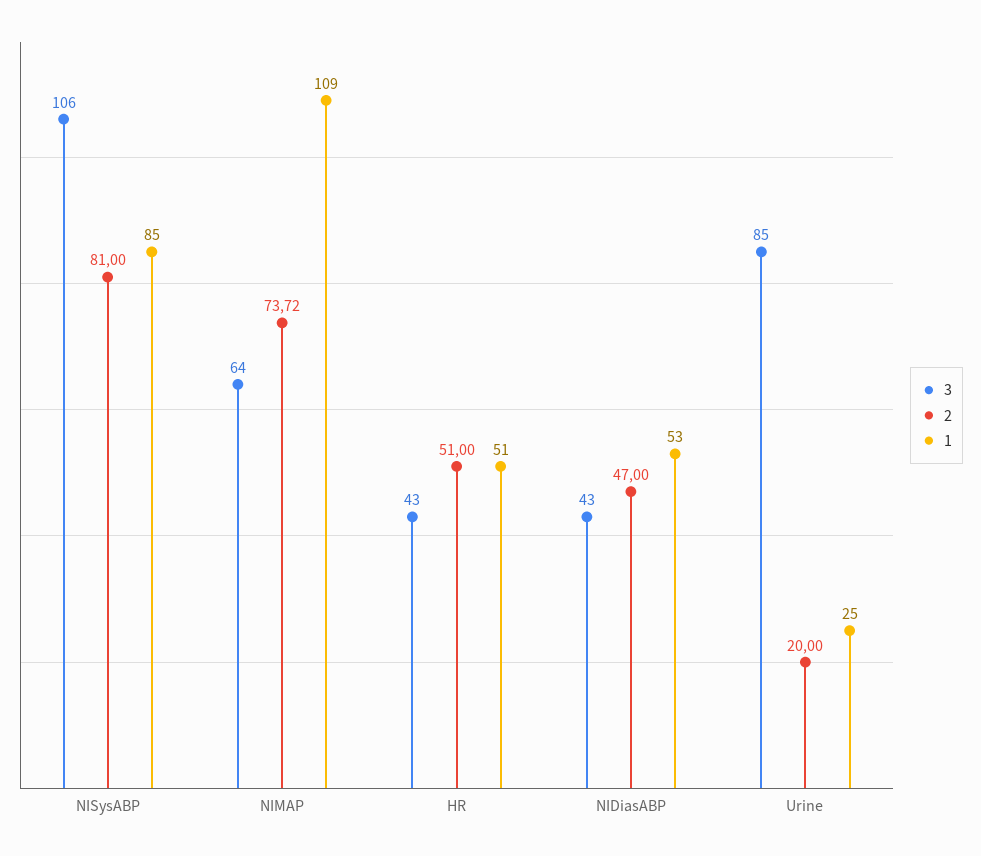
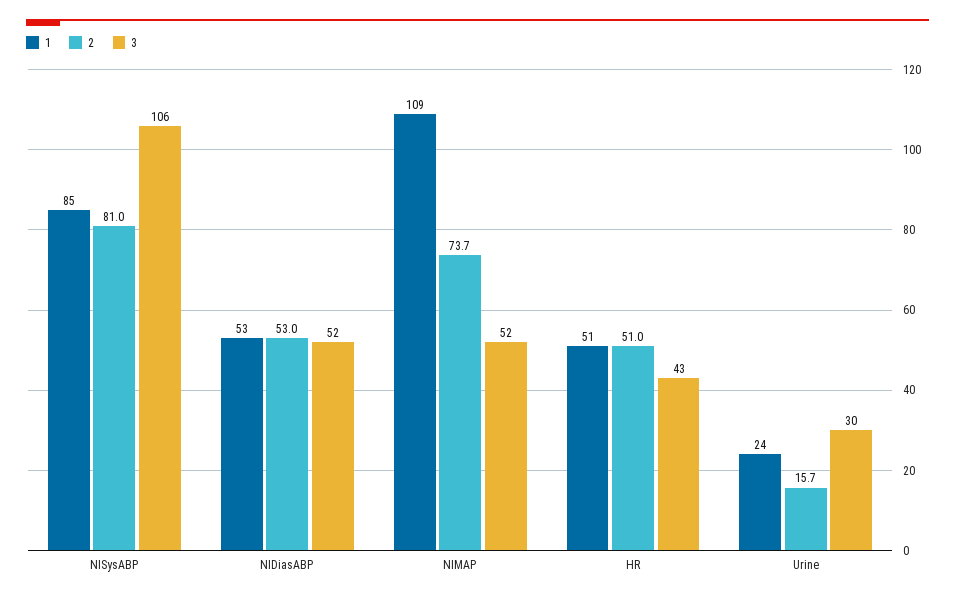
3, NIMAP: 64 -> 52
3, NIDiasABP: 43 -> 52
2, NIDiasABP: 47 -> 53
3, Urine: 85 -> 30
2, Urine: 20 -> 15.7
1, Urine: 25 -> 24

